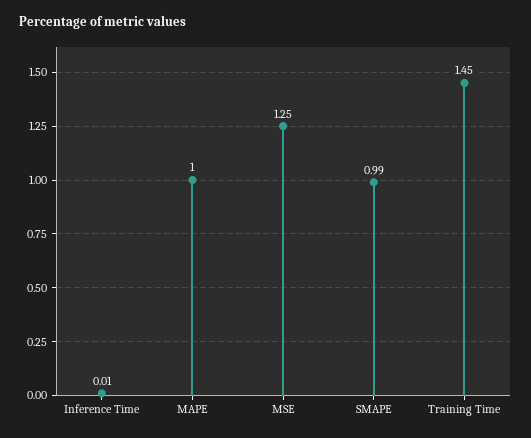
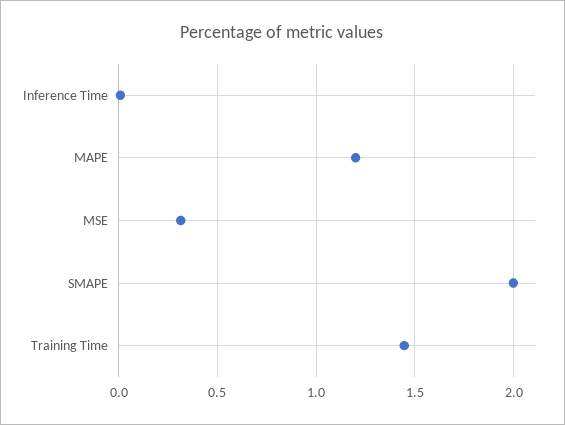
MAPE: 1 -> 1.2
MSE: 1.25 -> 0.3
SMAPE: 0.99 -> 2

